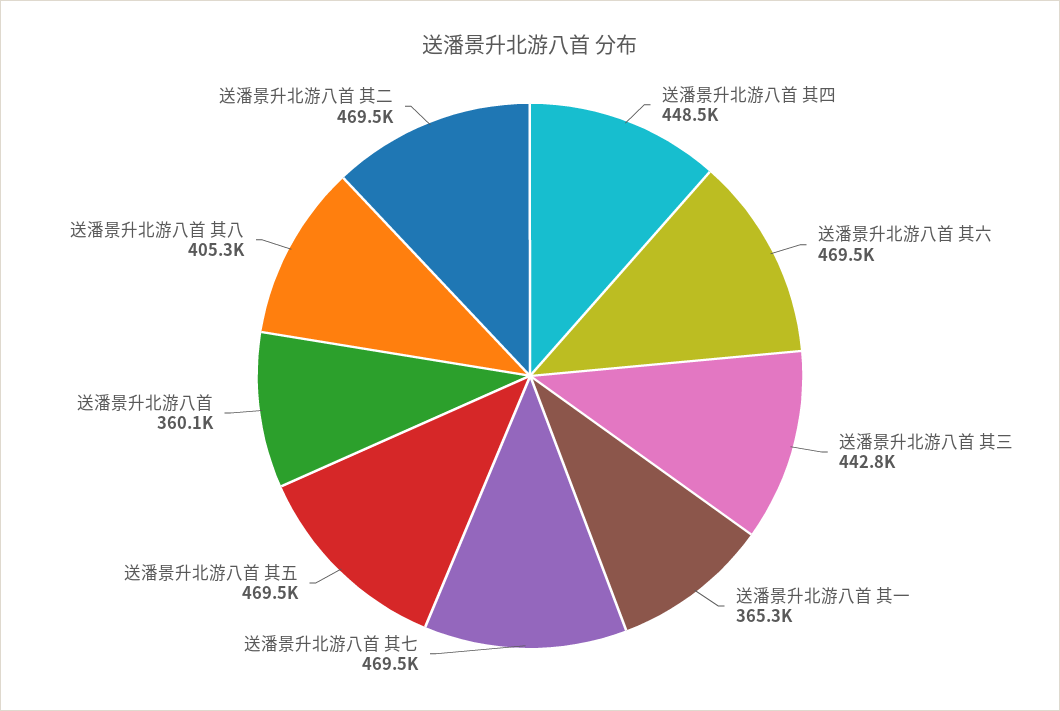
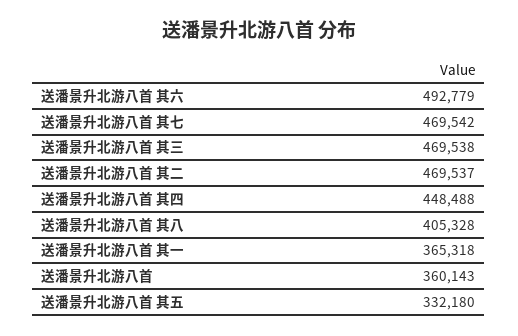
送潘景升北游八首 其六: 469500 -> 492779
送潘景升北游八首 其三: 442800 -> 469538
送潘景升北游八首 其五: 469500 -> 332180

